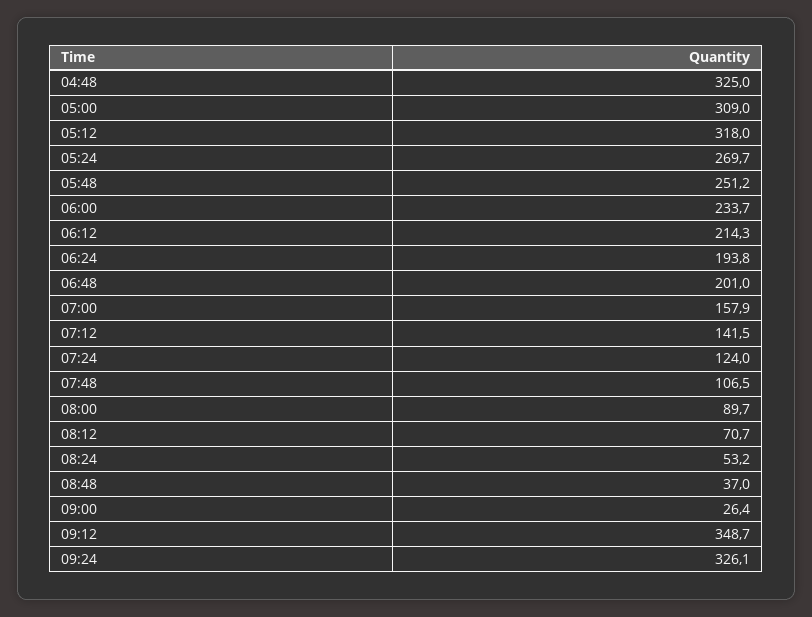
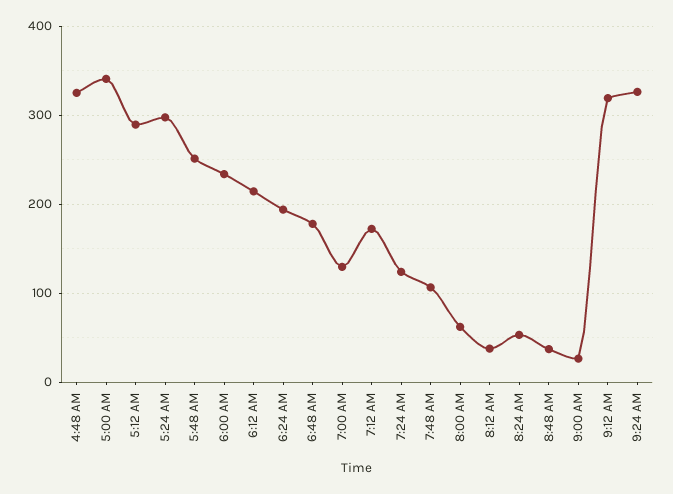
05:00: 309 -> 340
05:12: 318 -> 290
05:24: 269.7 -> 300
06:48: 201 -> 180
07:00: 157.9 -> 130
07:12: 141.5 -> 170
08:00: 89.7 -> 60
08:12: 70.7 -> 40
09:12: 348.7 -> 320

